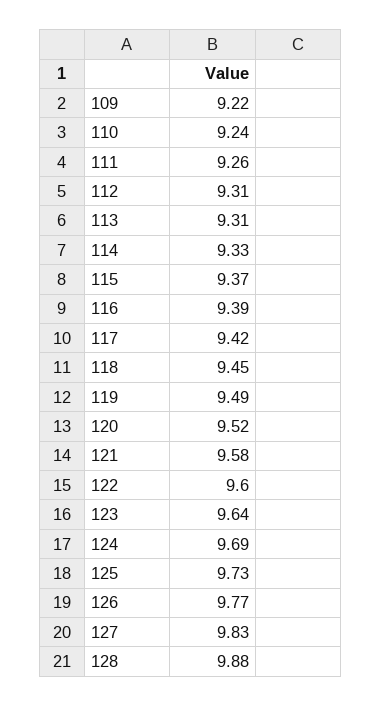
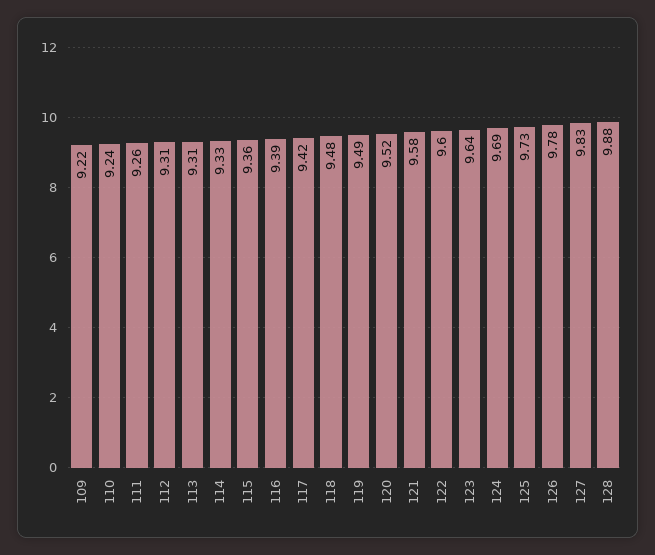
115: 9.37 -> 9.36
118: 9.45 -> 9.48
126: 9.77 -> 9.78

